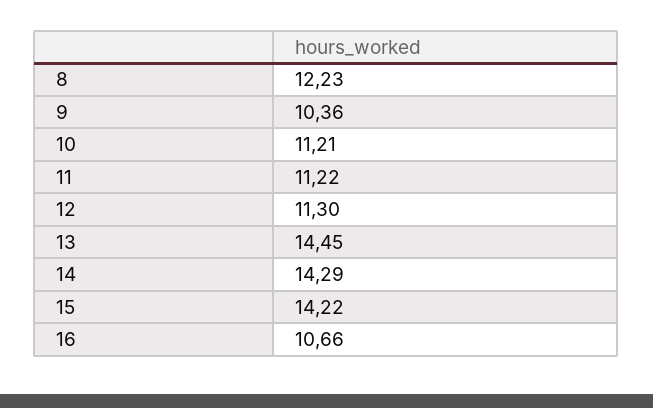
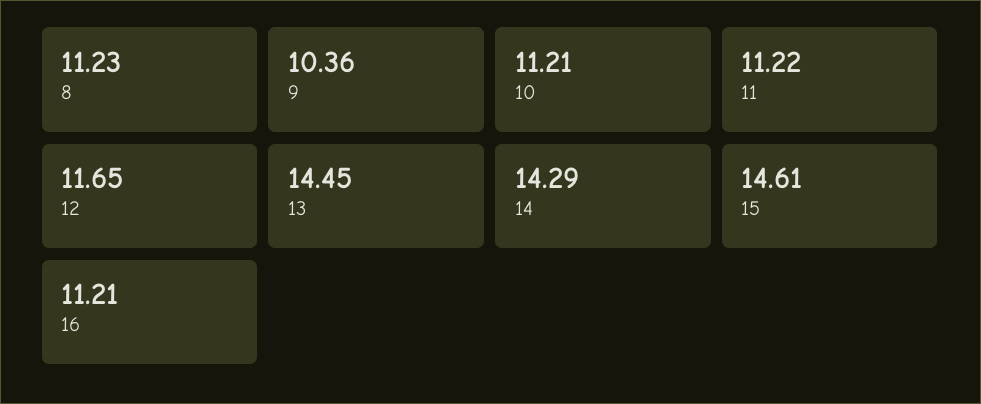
8: 12.23 -> 11.23
12: 11.3 -> 11.65
15: 14.22 -> 14.61
16: 10.66 -> 11.21

